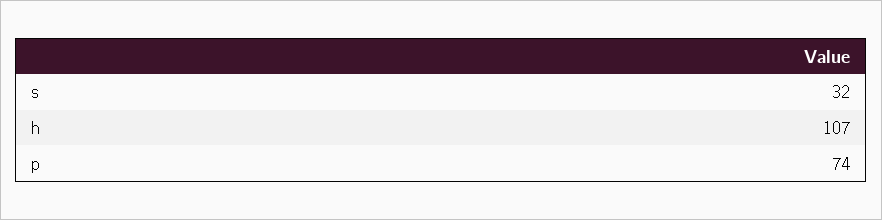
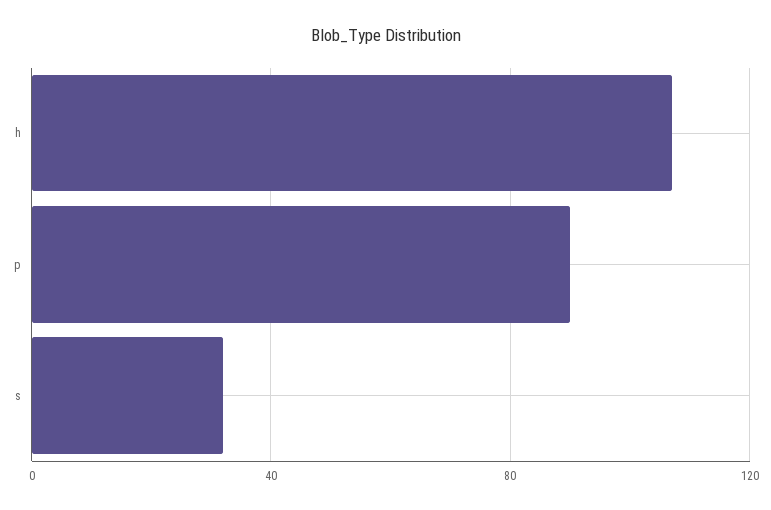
p: 74 -> 90

